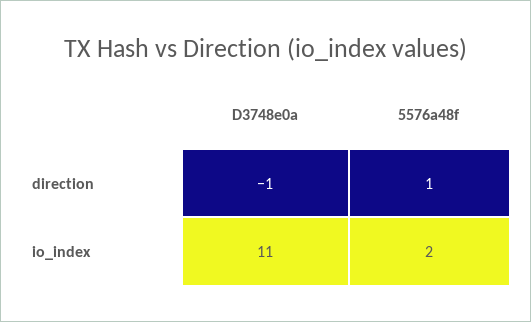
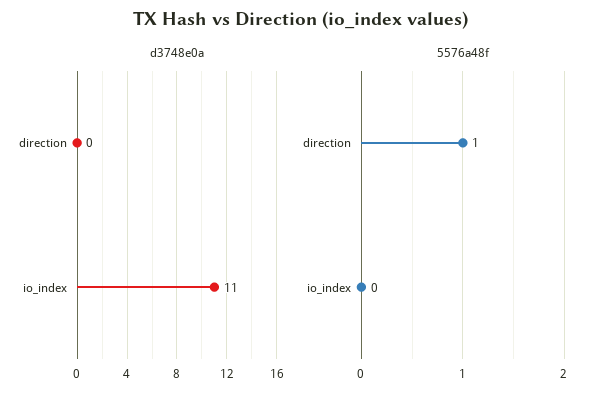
D3748e0a, direction: -1 -> 0
5576a48f, io_index: 2 -> 0

